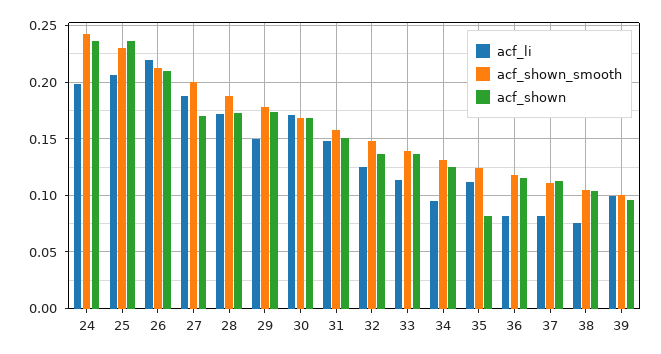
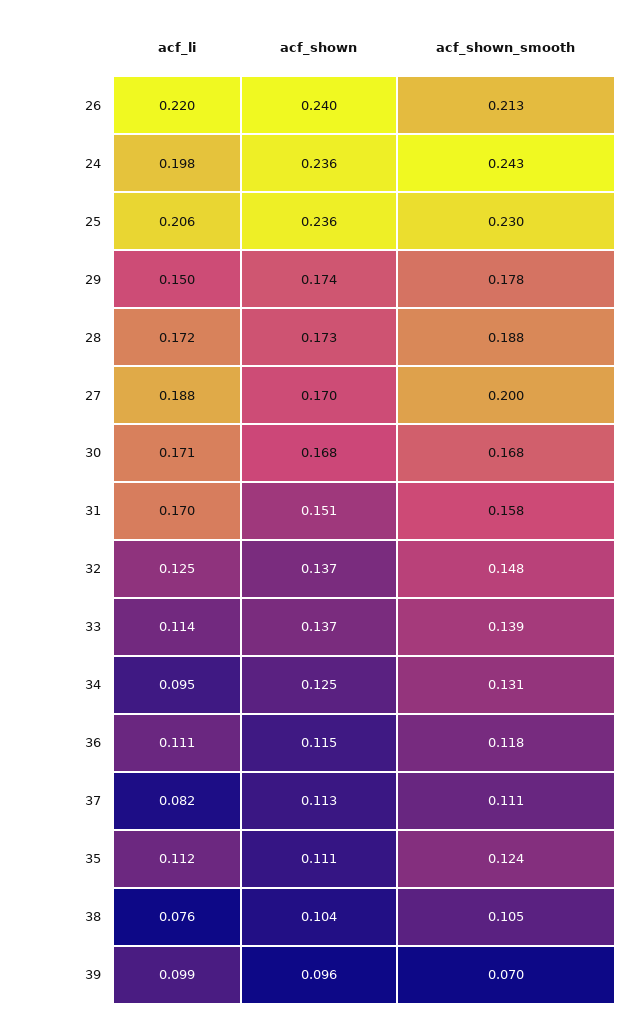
acf_shown, 26: 0.21 -> 0.24
acf_li, 31: 0.15 -> 0.17
acf_shown, 35: 0.08 -> 0.111
acf_li, 36: 0.08 -> 0.111
acf_shown_smooth, 39: 0.1 -> 0.07

